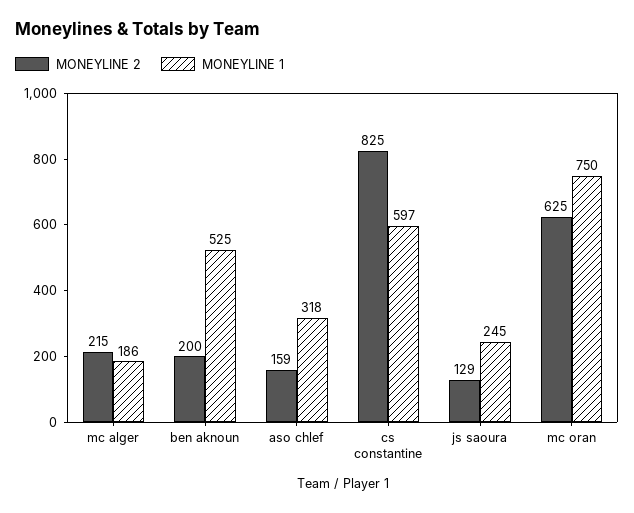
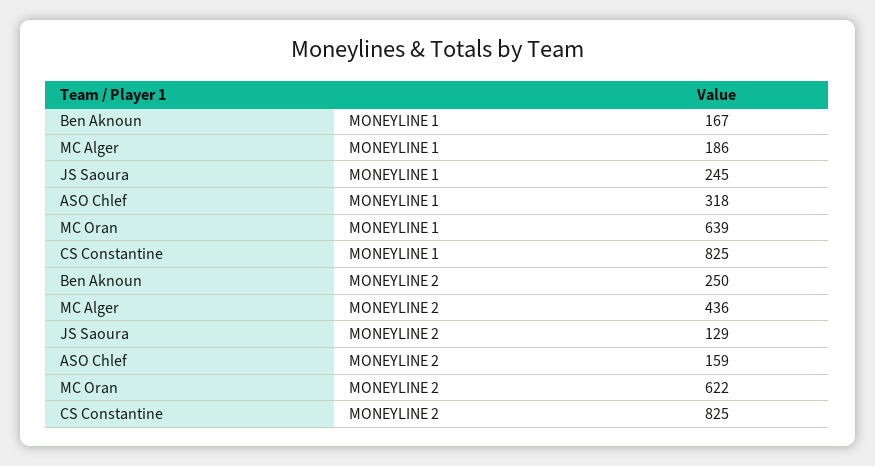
MONEYLINE 2, mc alger: 215 -> 436
MONEYLINE 2, ben aknoun: 200 -> 250
MONEYLINE 1, ben aknoun: 525 -> 167
MONEYLINE 1, cs constantine: 597 -> 825
MONEYLINE 2, mc oran: 625 -> 622
MONEYLINE 1, mc oran: 750 -> 639

